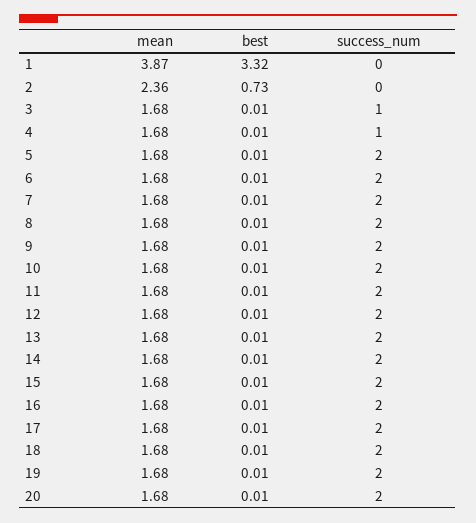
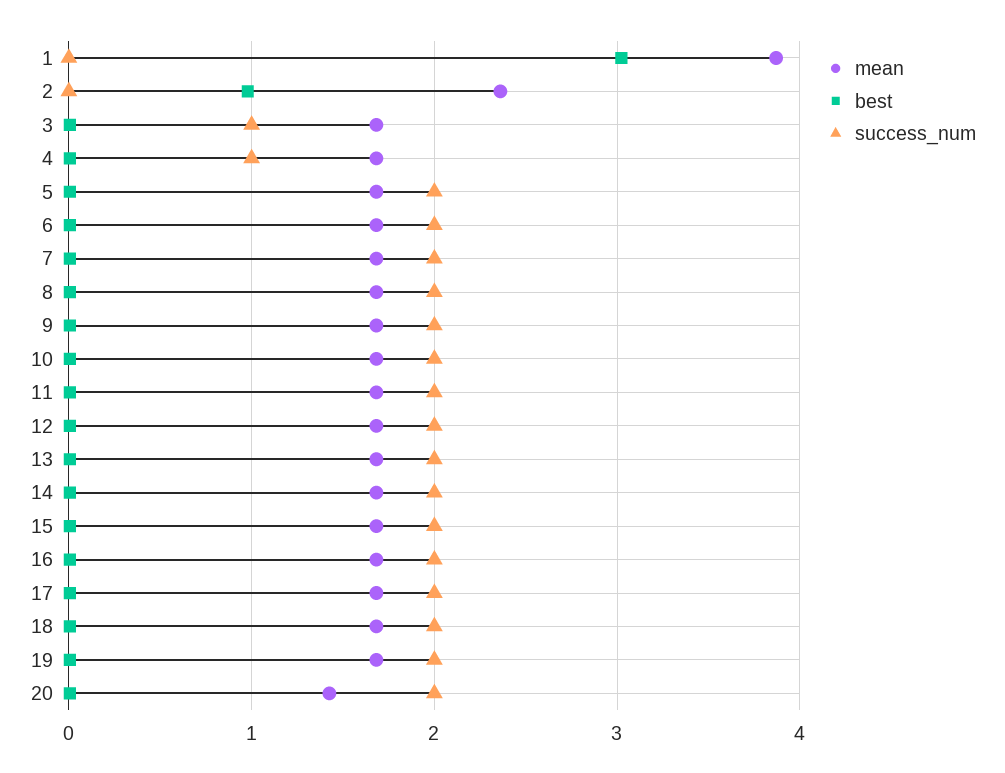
best, 1: 3.32 -> 3
best, 2: 0.73 -> 1
mean, 20: 1.68 -> 1.4

